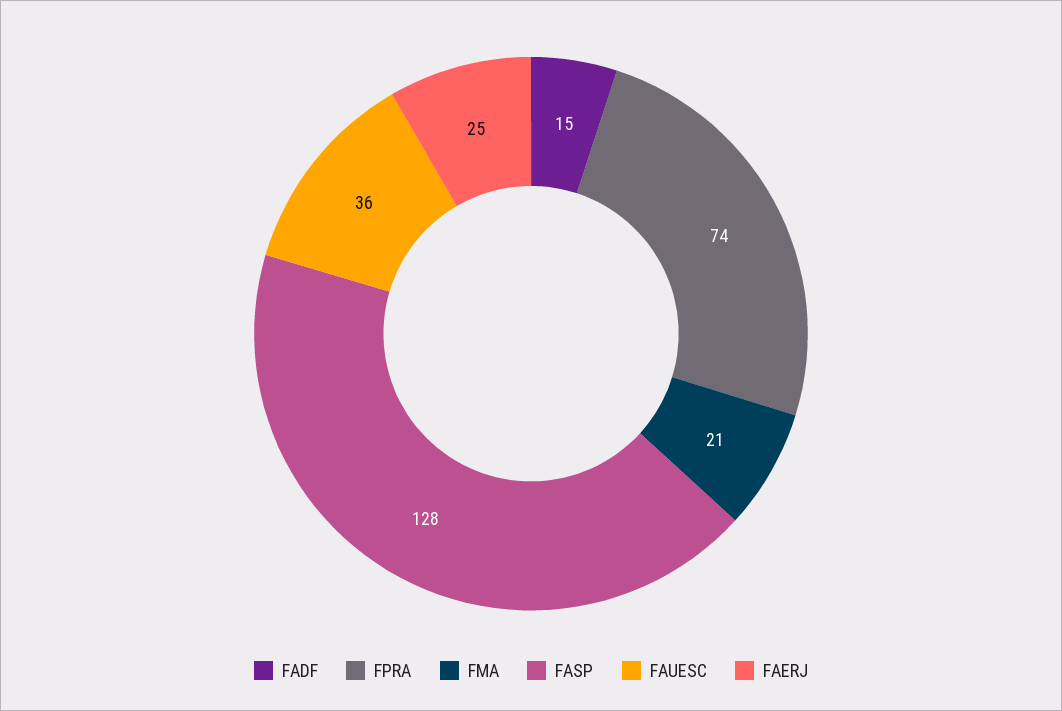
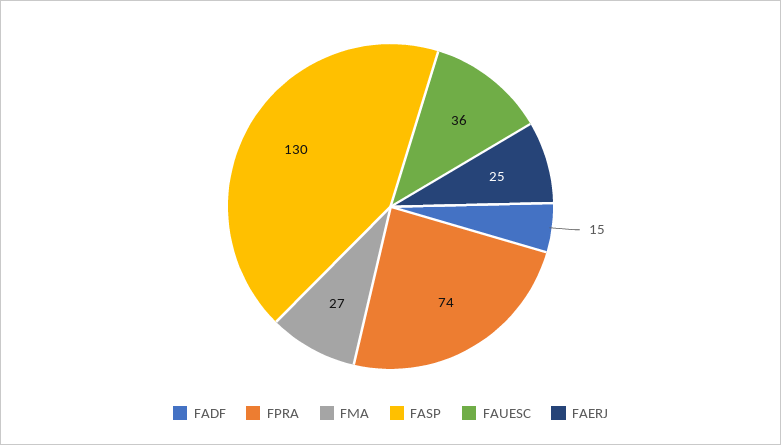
FMA: 21 -> 27
FASP: 128 -> 130

